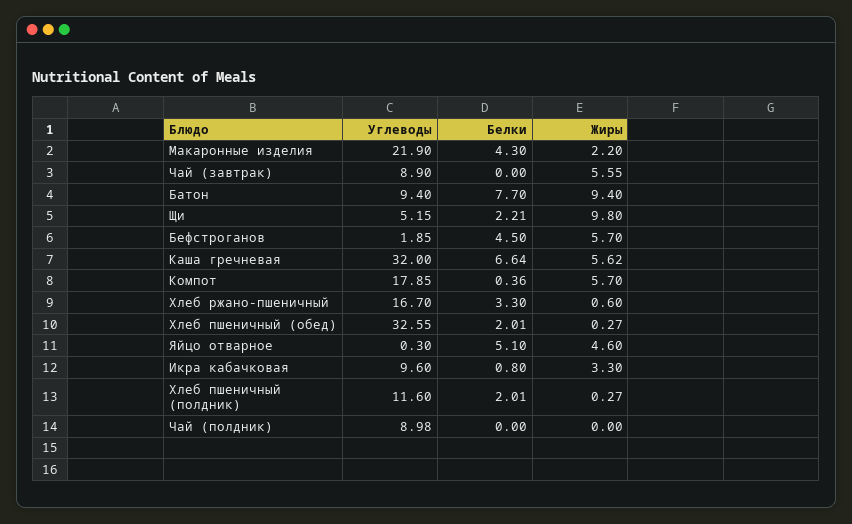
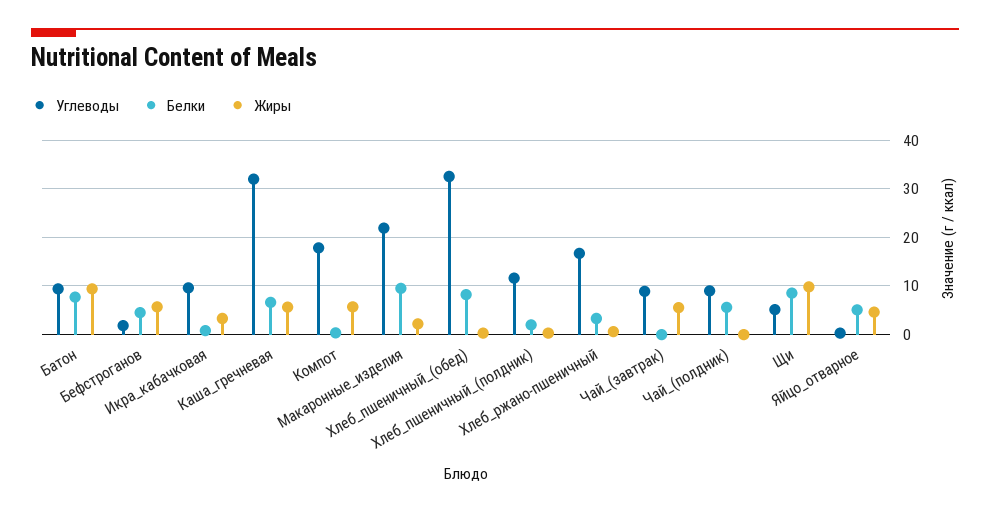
Белки, Макаронные изделия: 4.3 -> 10
Белки, Щи: 2.21 -> 8
Белки, Хлеб пшеничный (обед): 2.01 -> 8
Белки, Чай (полдник): 0 -> 6

